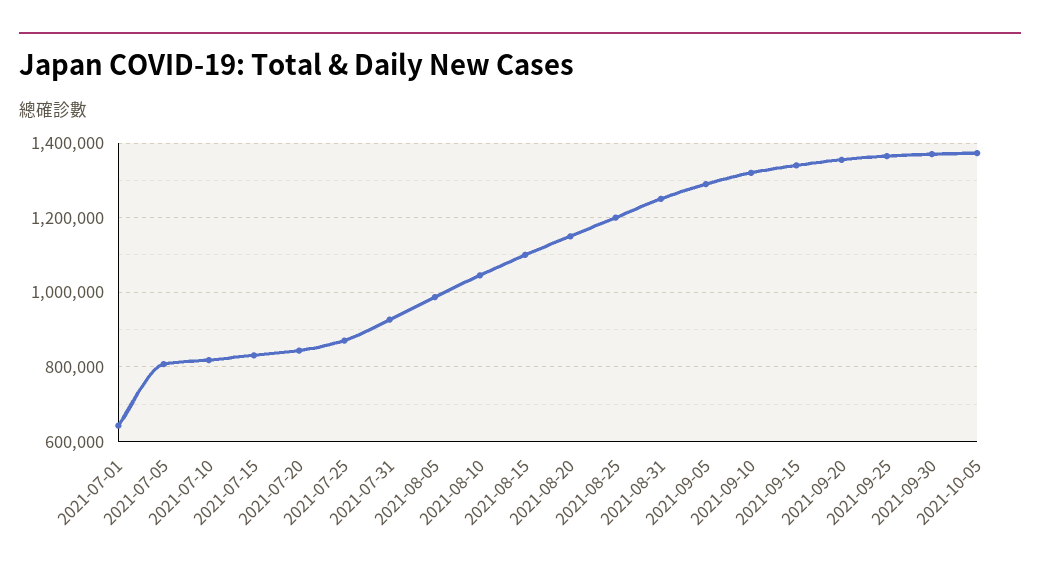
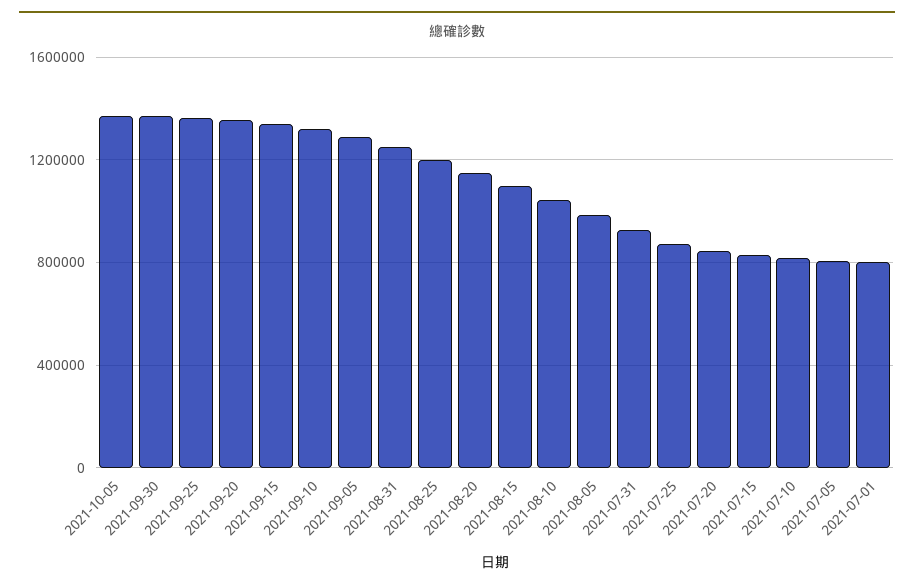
2021-07-01: 640000 -> 800000

